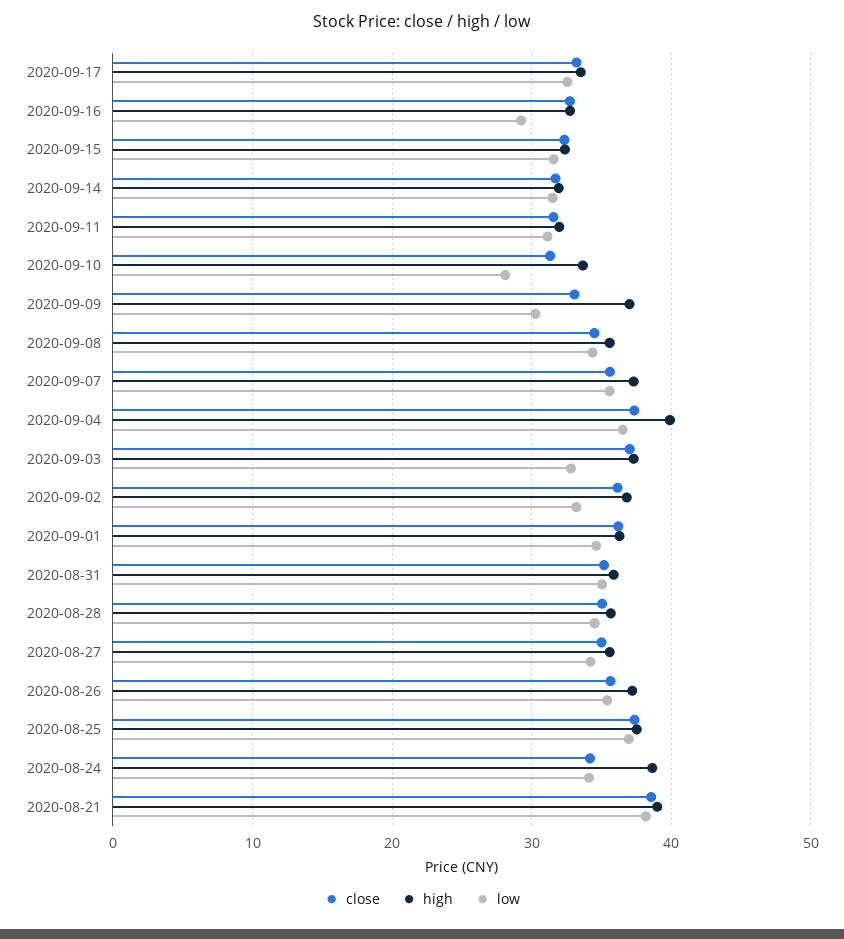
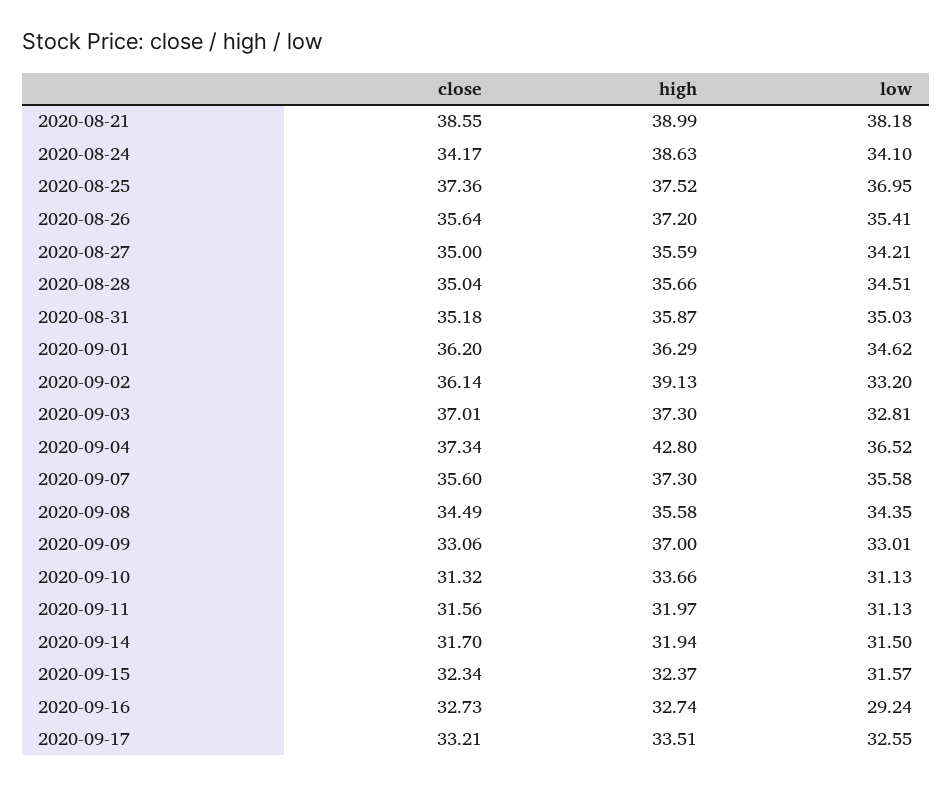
low, 2020-09-10: 28 -> 31.13
low, 2020-09-09: 30 -> 33.01
high, 2020-09-04: 40 -> 42.8
high, 2020-09-02: 37 -> 39.13

